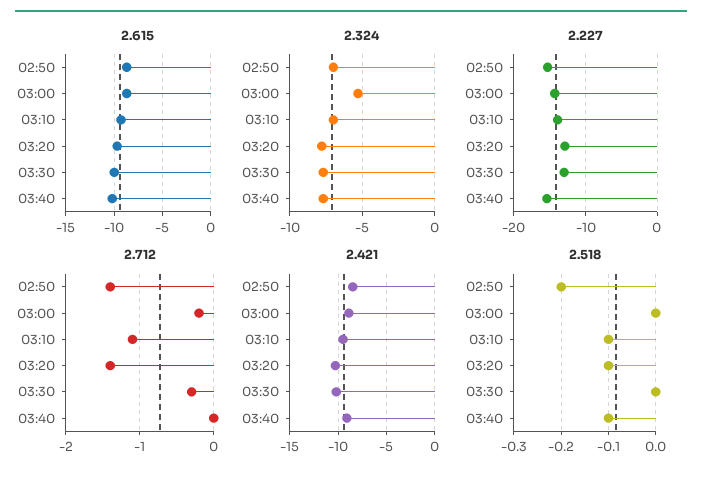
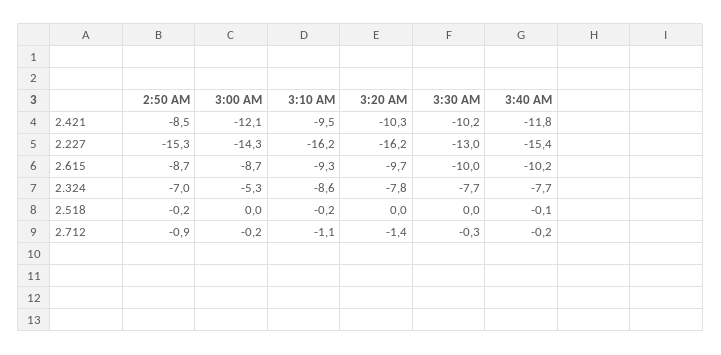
2.324, 03:10: -7 -> -8.6
2.227, 03:10: -14 -> -16.2
2.227, 03:20: -13 -> -16.2
2.712, 02:50: -1.4 -> -0.9
2.712, 03:40: 0 -> -0.2
2.421, 03:00: -9 -> -12.1
2.421, 03:40: -9 -> -11.8
2.518, 03:10: -0.1 -> -0.2
2.518, 03:20: -0.1 -> 0

